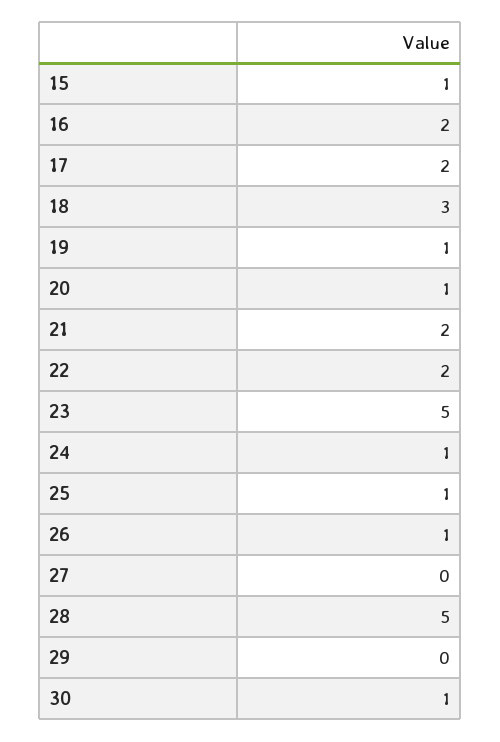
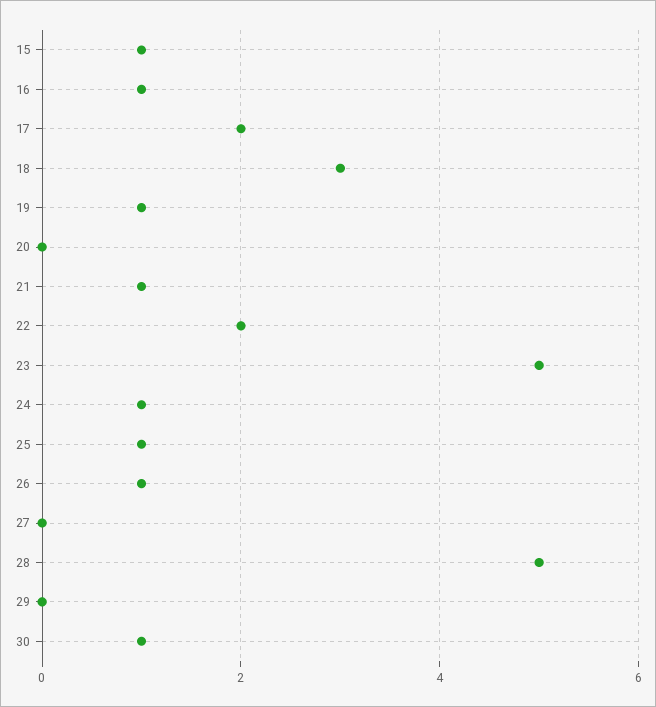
16: 2 -> 1
20: 1 -> 0
21: 2 -> 1

